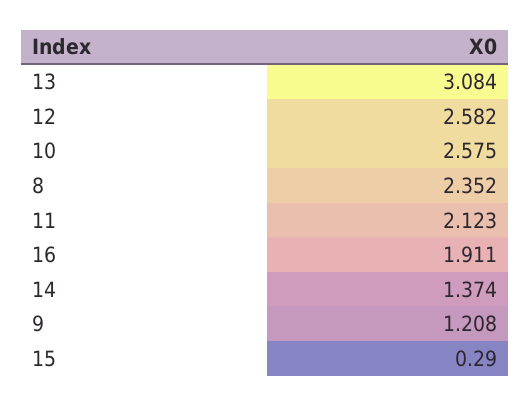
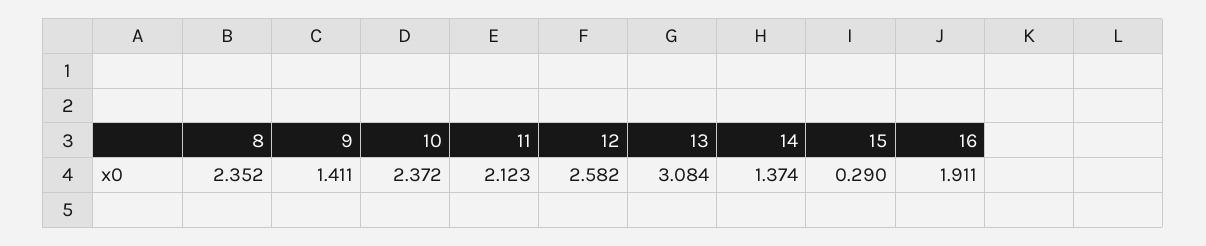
10: 2.575 -> 2.372
9: 1.208 -> 1.411

